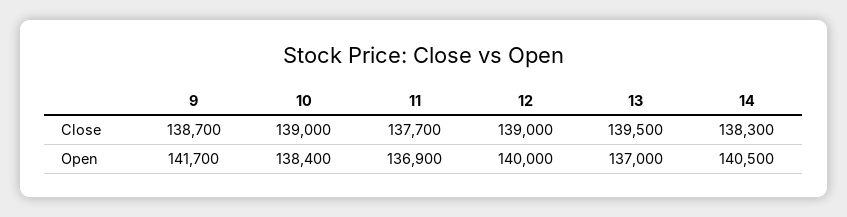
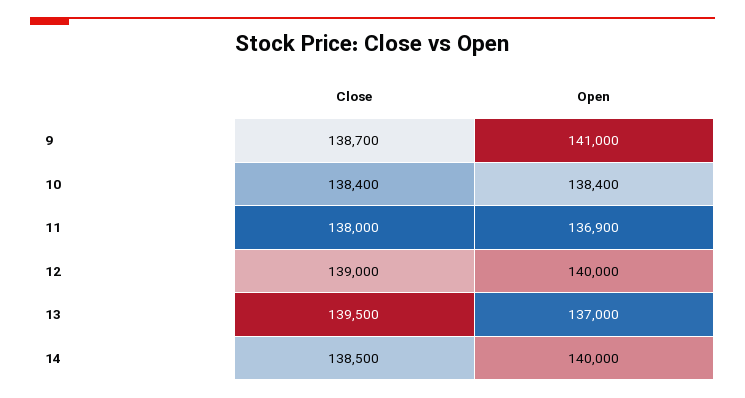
10, Close: 139000 -> 138400
11, Close: 137700 -> 138000
14, Close: 138300 -> 138500
9, Open: 141700 -> 141000
14, Open: 140500 -> 140000

